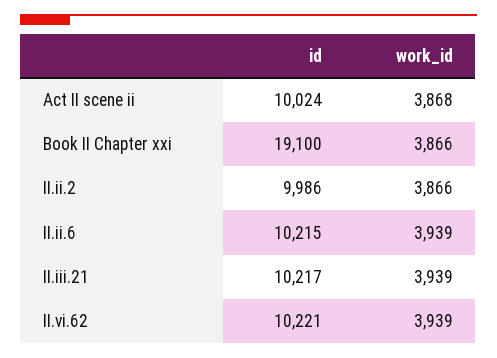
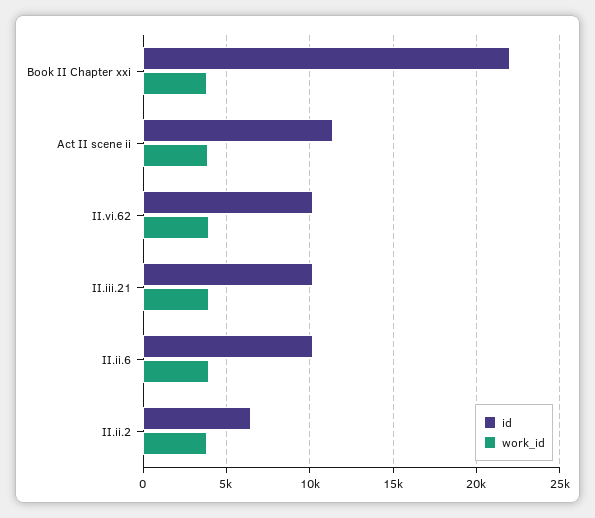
id, Act II scene ii: 10024 -> 11500
id, Book II Chapter xxi: 19100 -> 22000
id, II.ii.2: 9986 -> 6500

